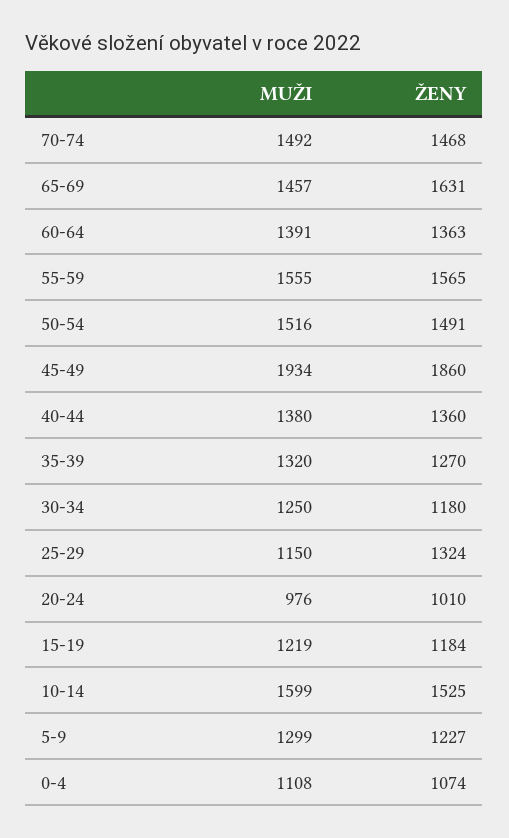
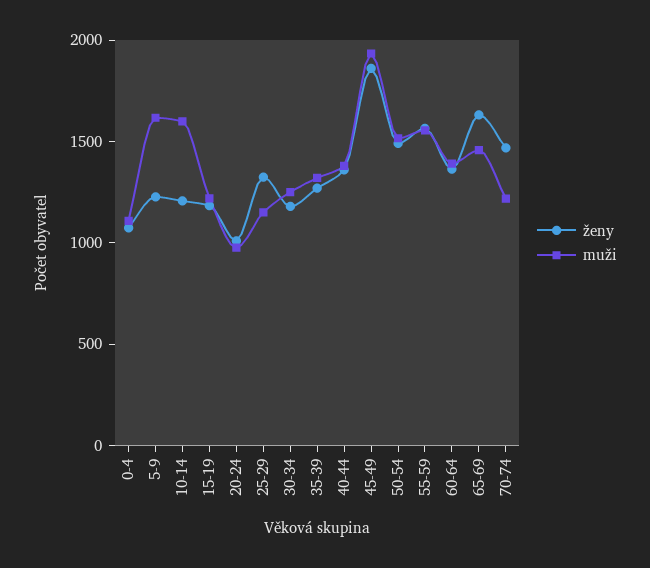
MUŽI, 70-74: 1492 -> 1200
ŽENY, 10-14: 1525 -> 1200
MUŽI, 5-9: 1299 -> 1600

